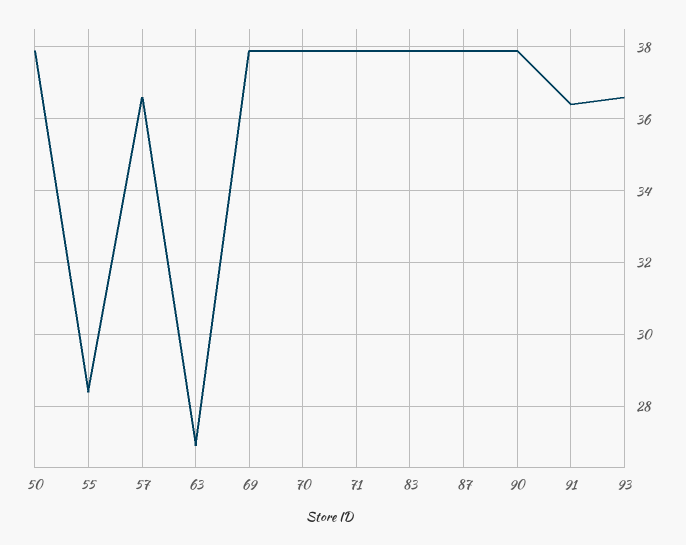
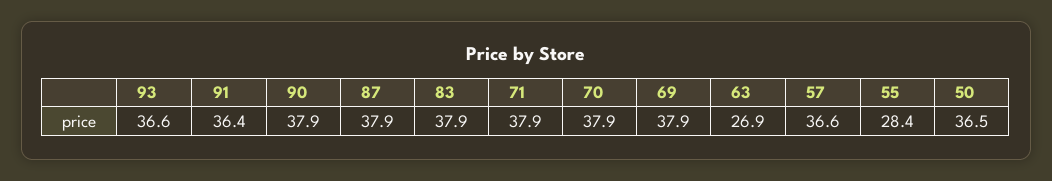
50: 38 -> 36.5

